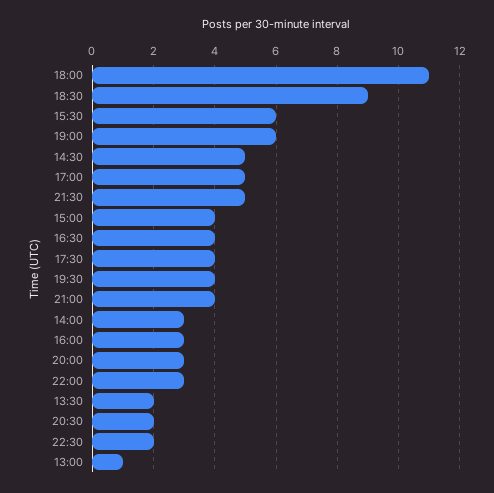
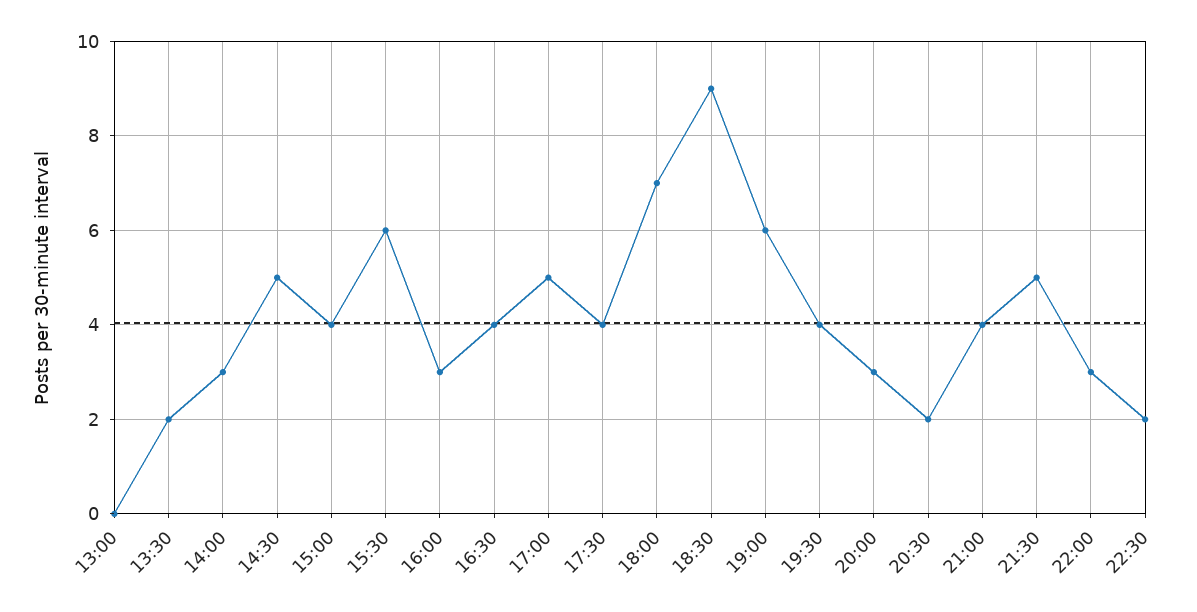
18:00: 11 -> 7
13:00: 1 -> 0

